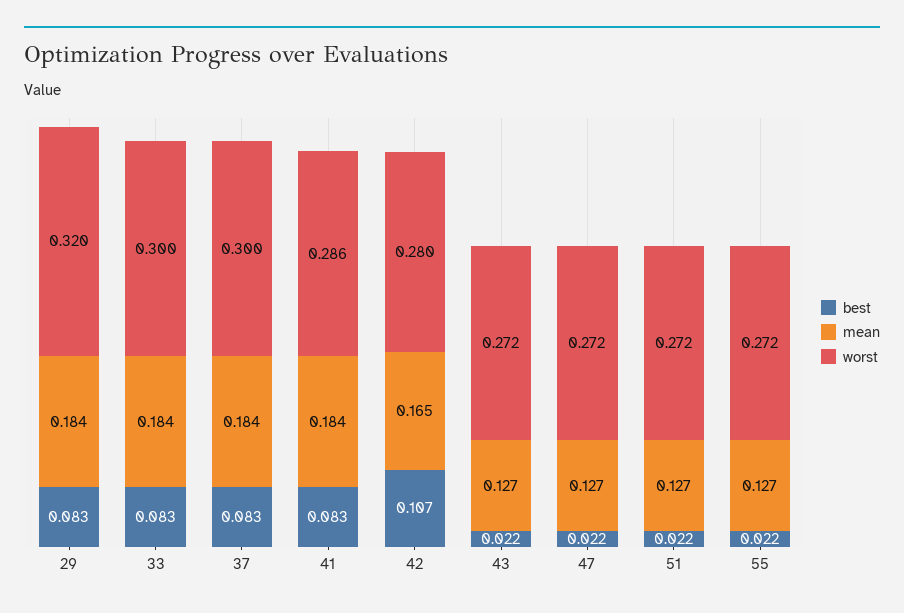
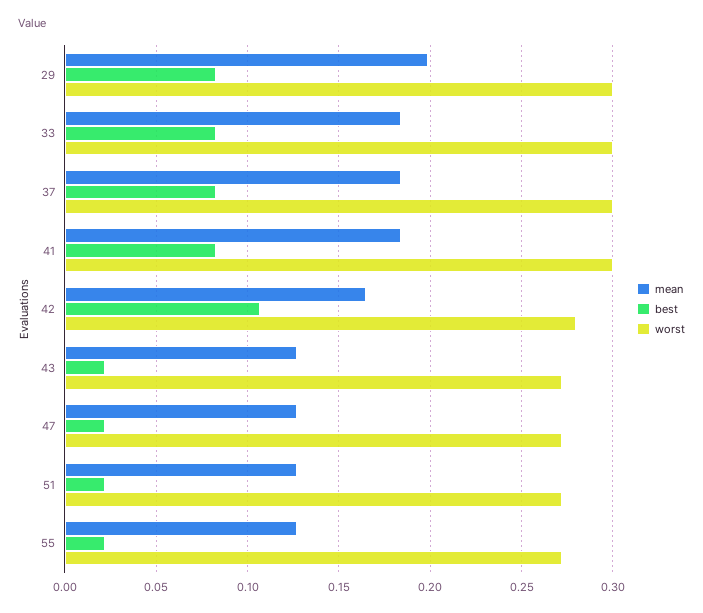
mean, 29: 0.184 -> 0.2
worst, 29: 0.32 -> 0.3
worst, 41: 0.286 -> 0.3

